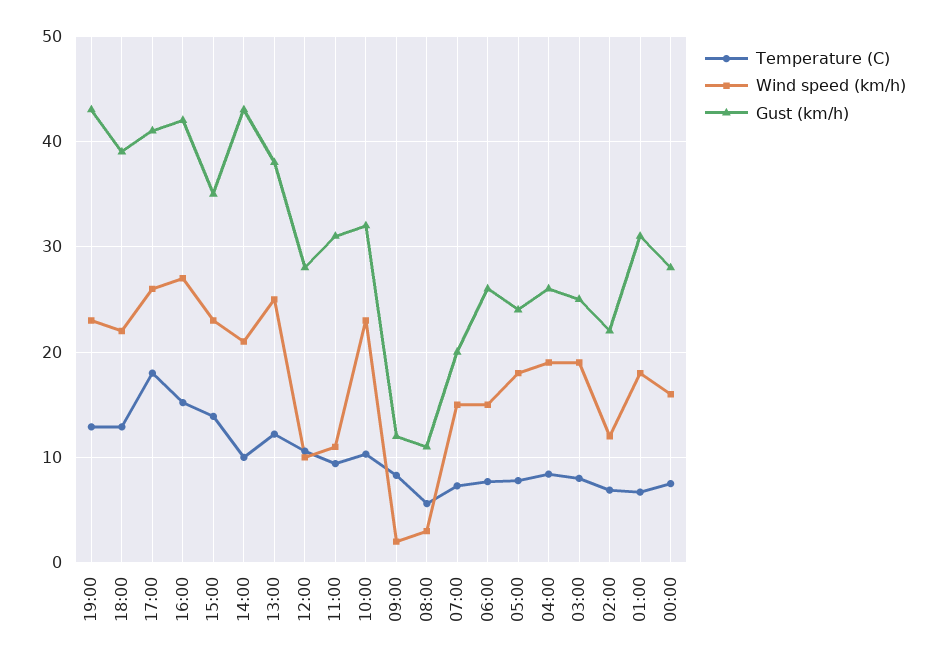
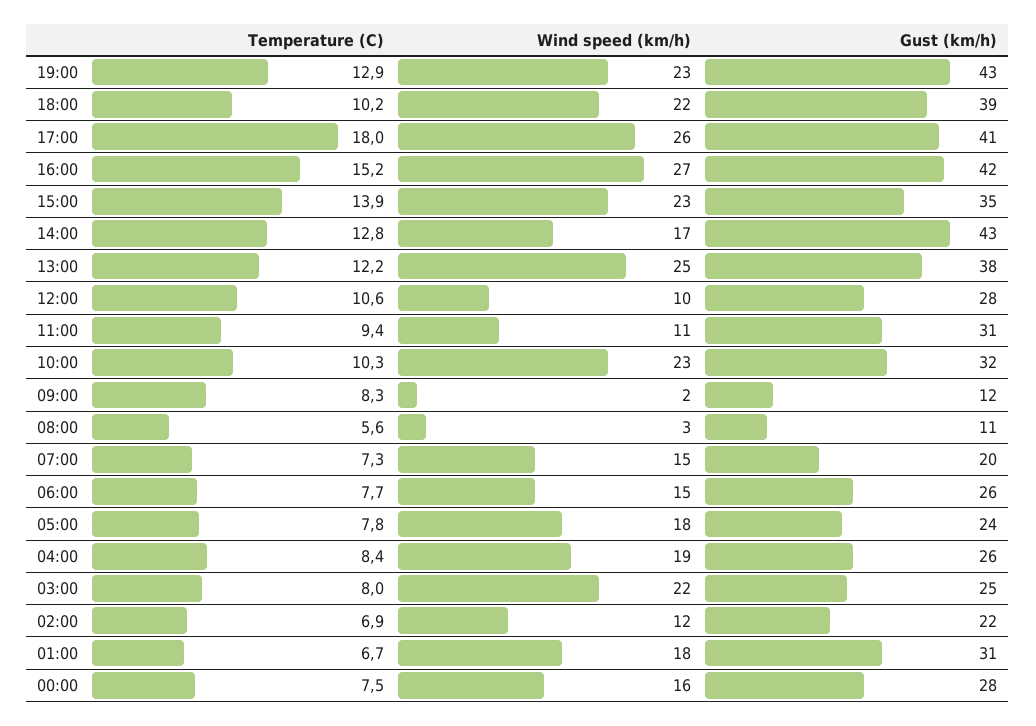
Temperature (C), 18:00: 13 -> 10.2
Temperature (C), 14:00: 10 -> 12.8
Wind speed (km/h), 14:00: 21 -> 17
Wind speed (km/h), 03:00: 19 -> 22

